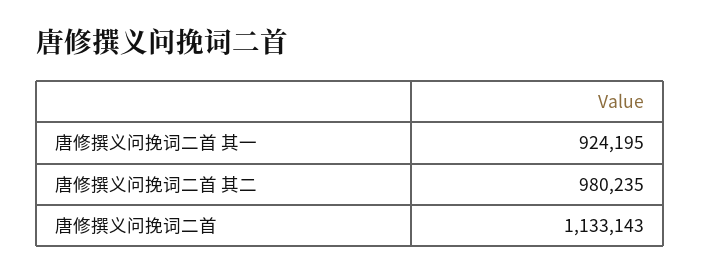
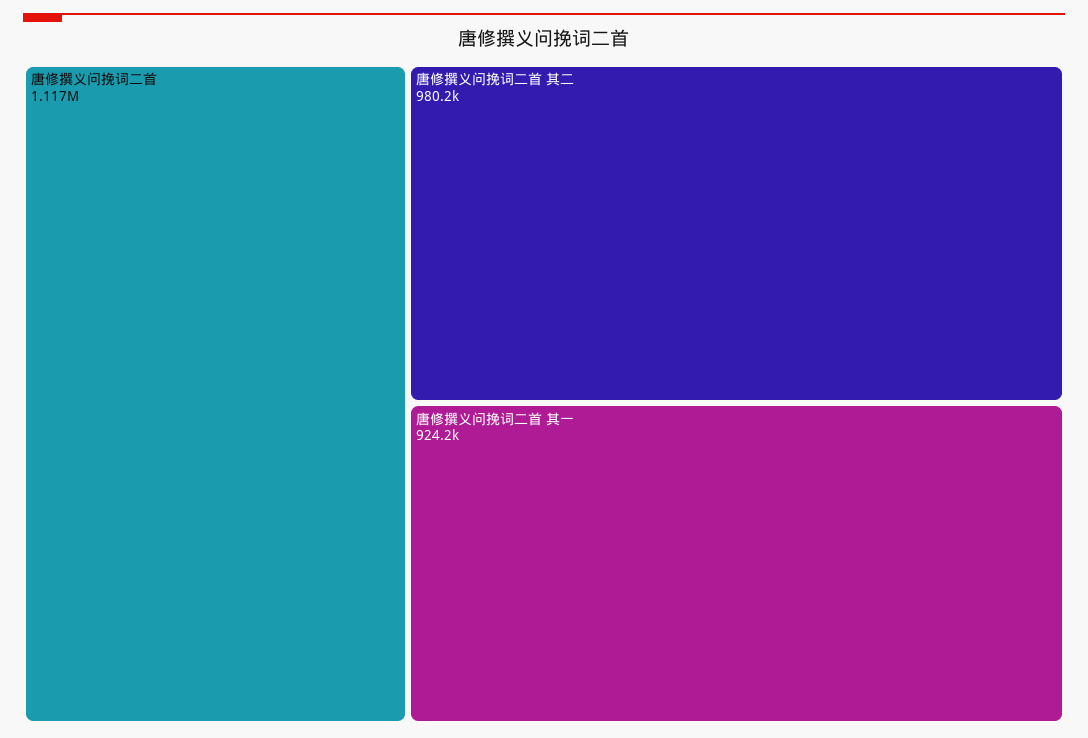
唐修撰义问挽词二首: 1133143 -> 1117000

